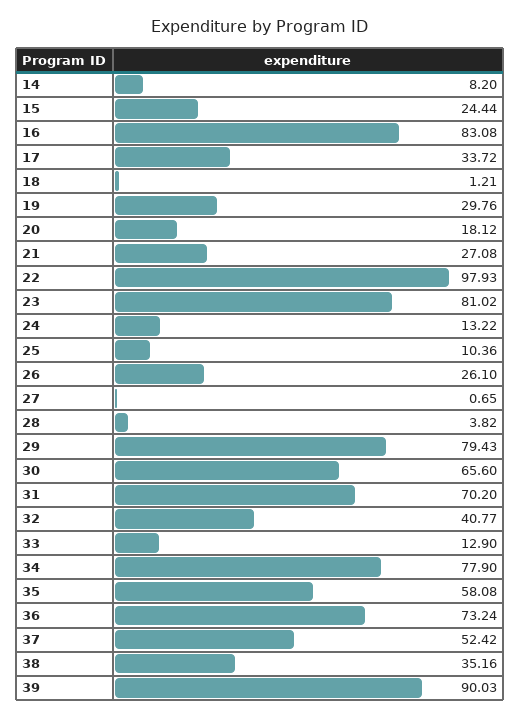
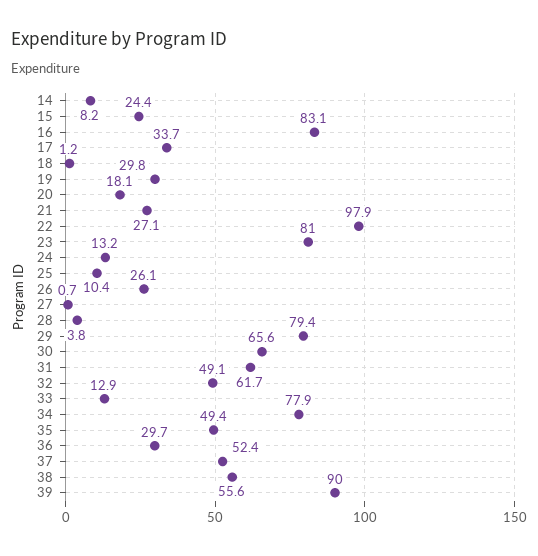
31: 70.2 -> 61.7
32: 40.77 -> 49.1
35: 58.08 -> 49.4
36: 73.24 -> 29.7
38: 35.16 -> 55.6

